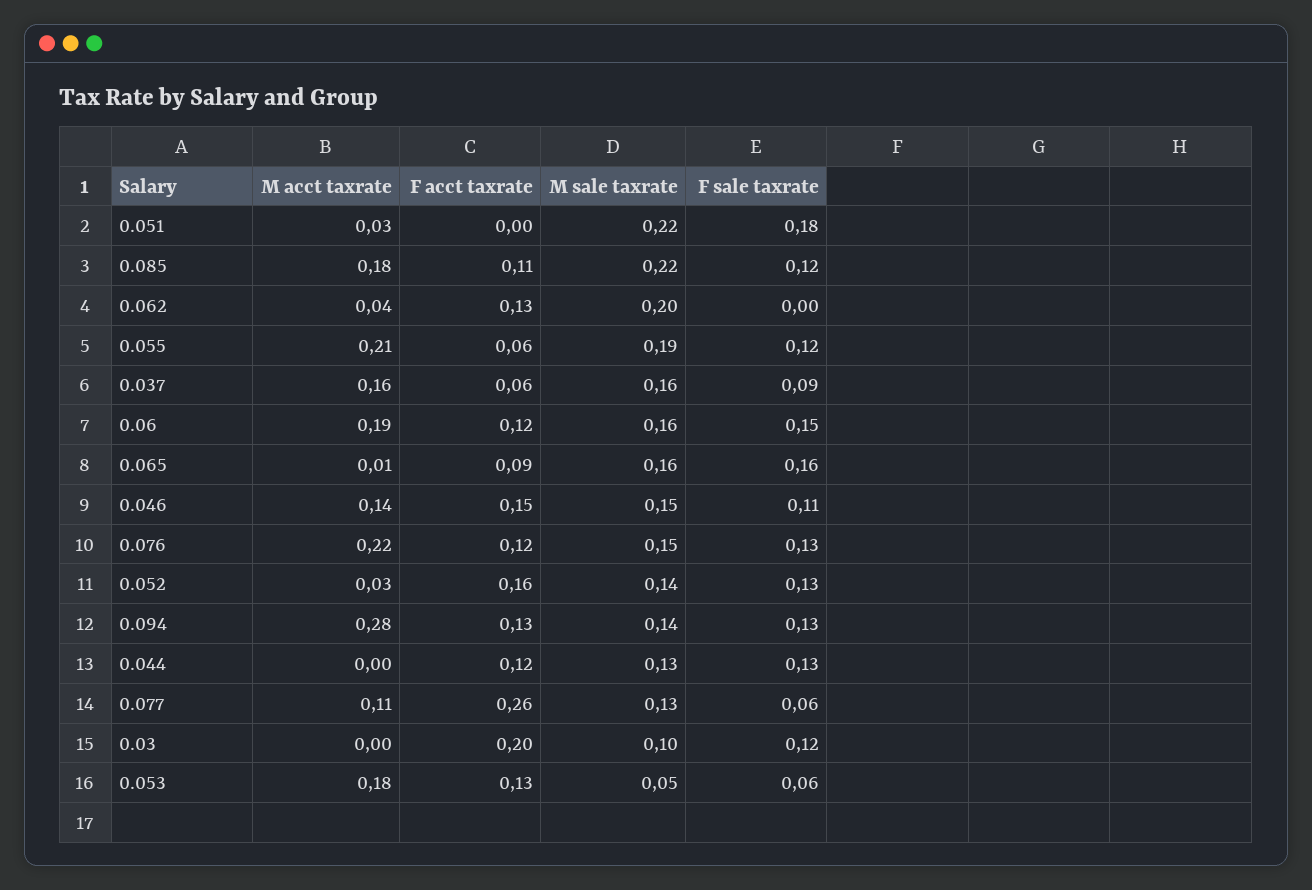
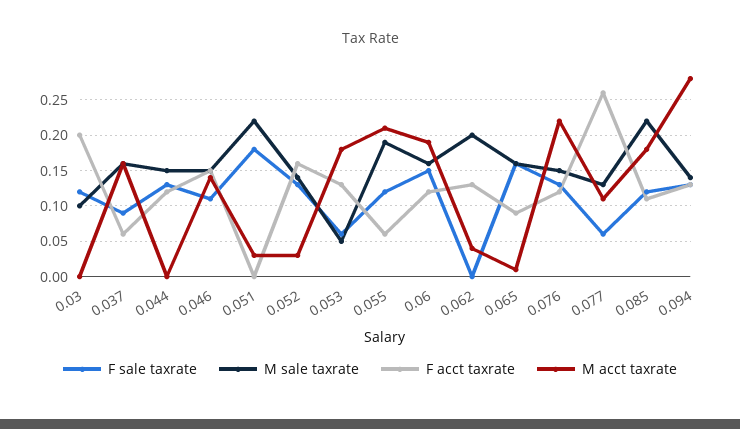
M sale taxrate, 0.044: 0.13 -> 0.15

